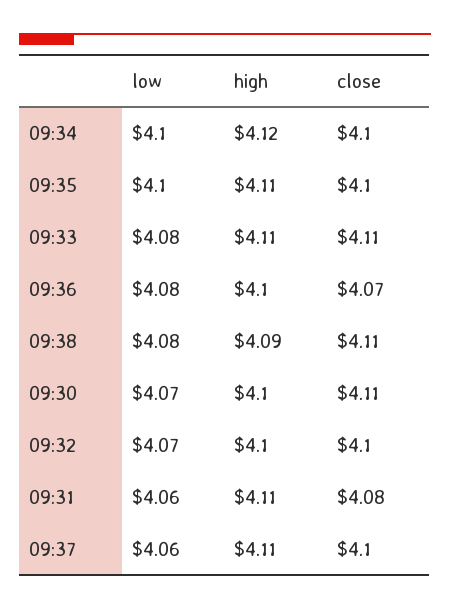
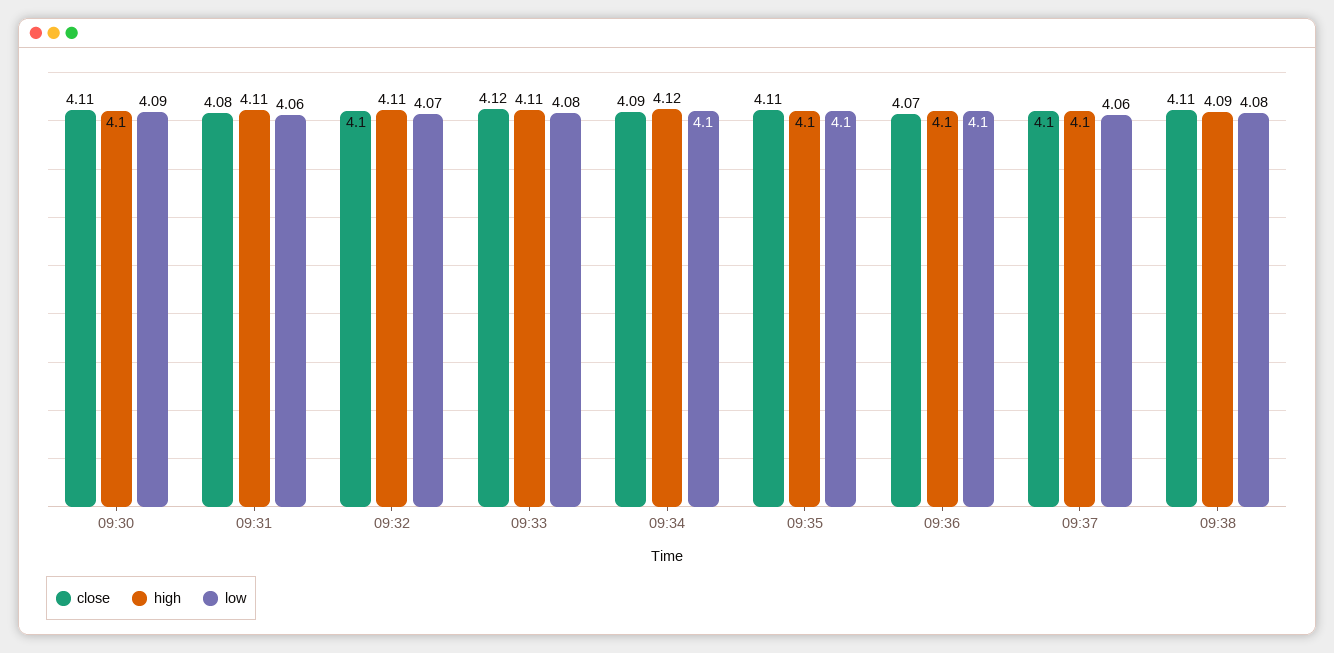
close, 09:34: 4.1 -> 4.09
high, 09:35: 4.11 -> 4.1
close, 09:35: 4.1 -> 4.11
close, 09:33: 4.11 -> 4.12
low, 09:36: 4.08 -> 4.1
low, 09:30: 4.07 -> 4.09
high, 09:32: 4.1 -> 4.11
high, 09:37: 4.11 -> 4.1

